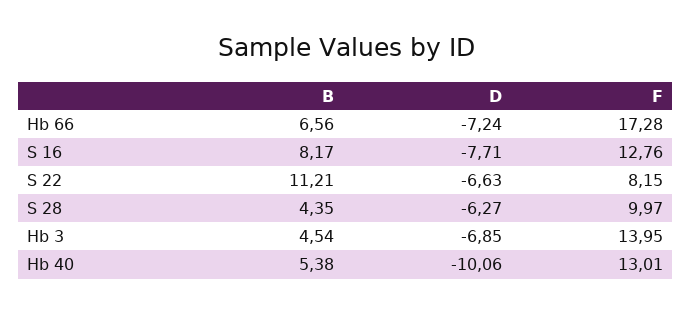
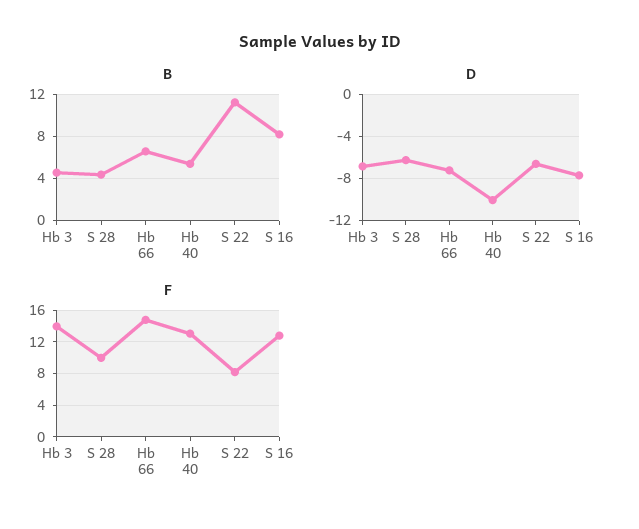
F, Hb 66: 17.28 -> 15

